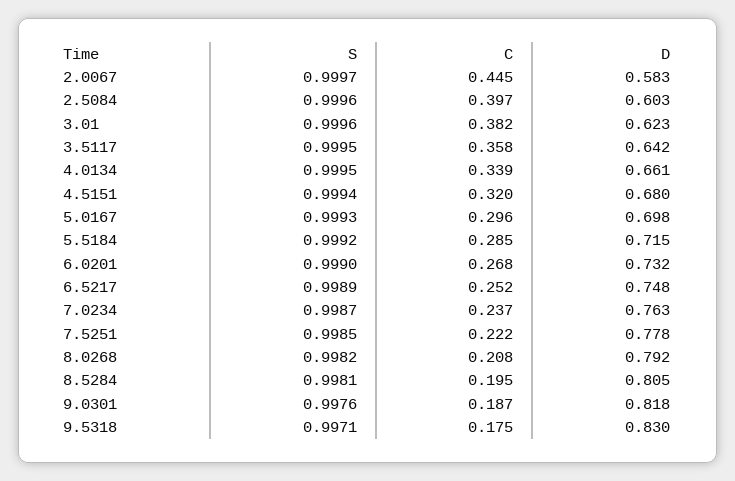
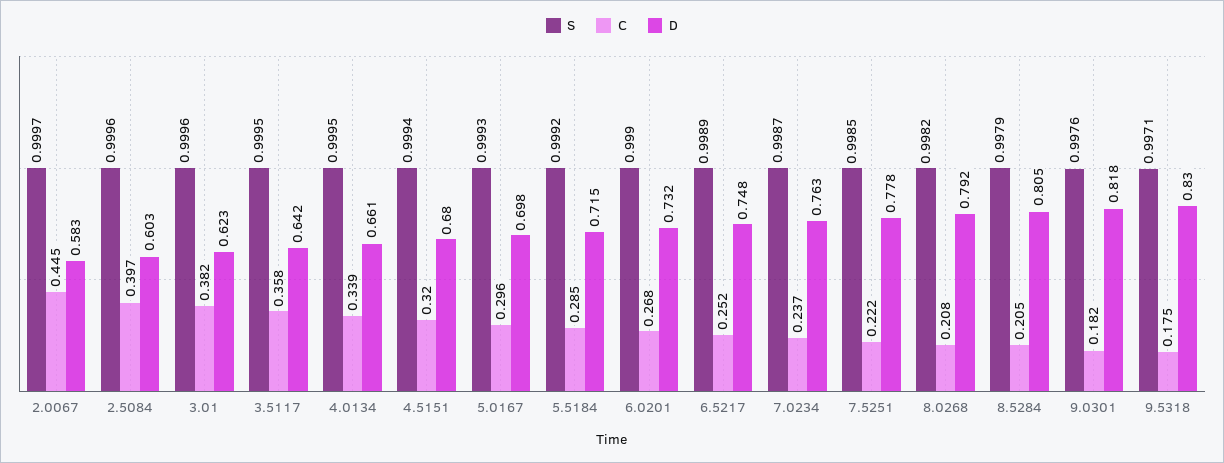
S, 8.5284: 0.9981 -> 0.9979
C, 8.5284: 0.195 -> 0.205
C, 9.0301: 0.187 -> 0.182

